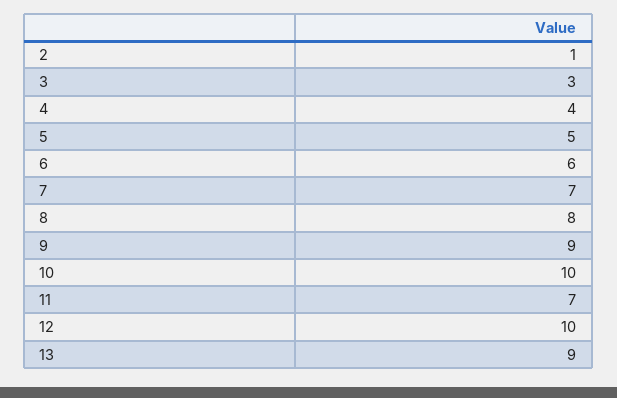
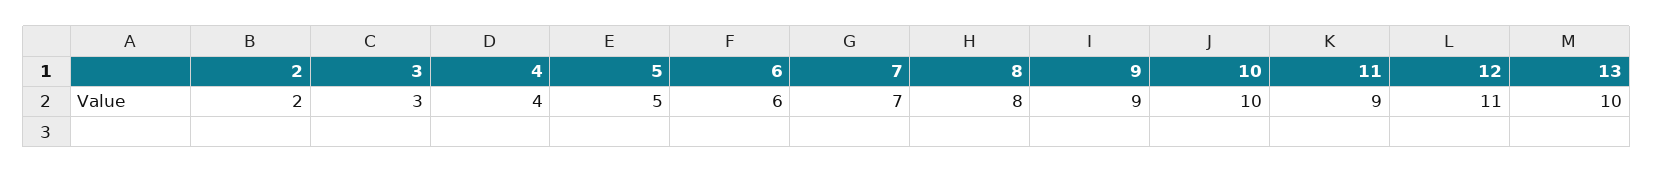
2: 1 -> 2
11: 7 -> 9
12: 10 -> 11
13: 9 -> 10

